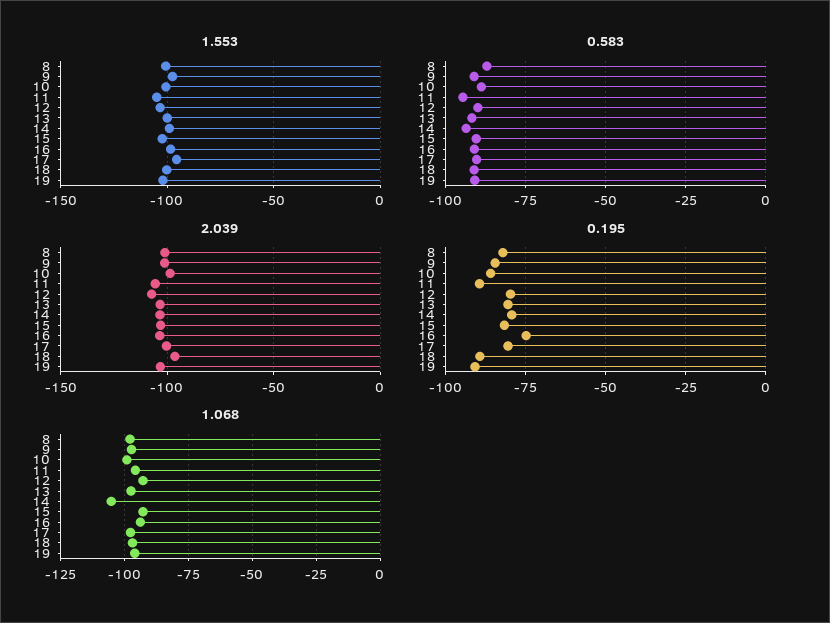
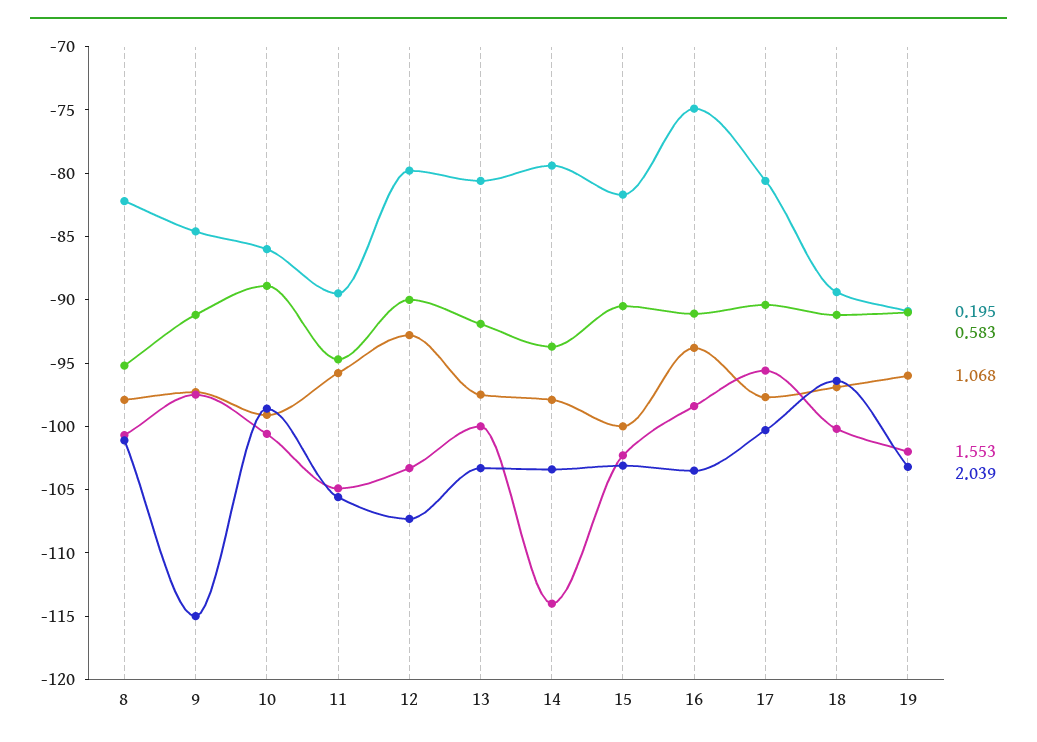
1.553, 14: -100 -> -114
0.583, 8: -87.5 -> -95
2.039, 9: -100 -> -115
1.068, 14: -105 -> -98
1.068, 15: -92.5 -> -100

